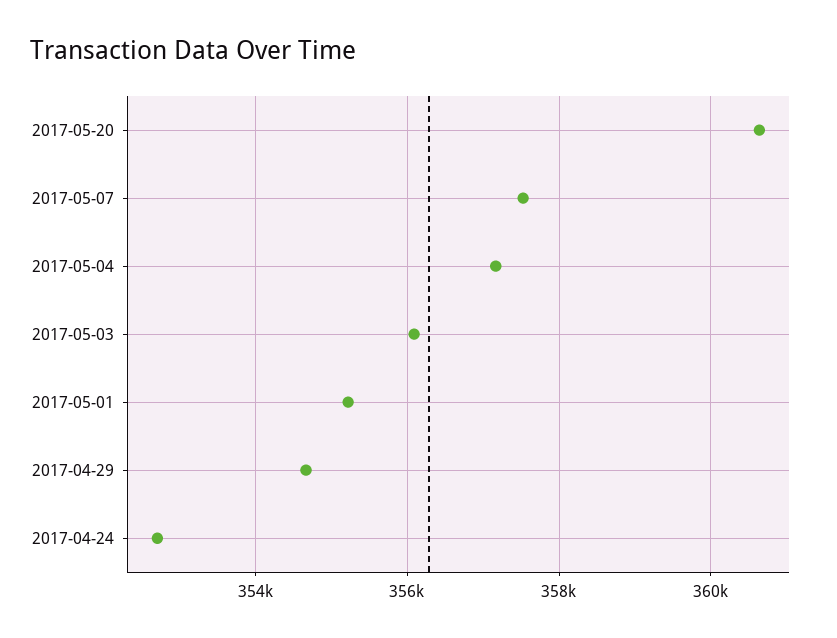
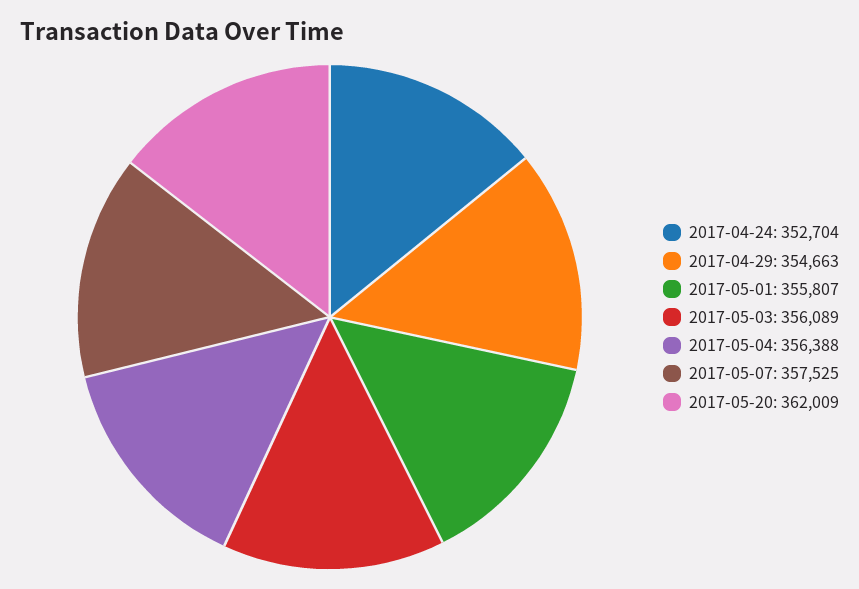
2017-05-20: 360600 -> 362009
2017-05-04: 357200 -> 356388
2017-05-01: 355200 -> 355807

